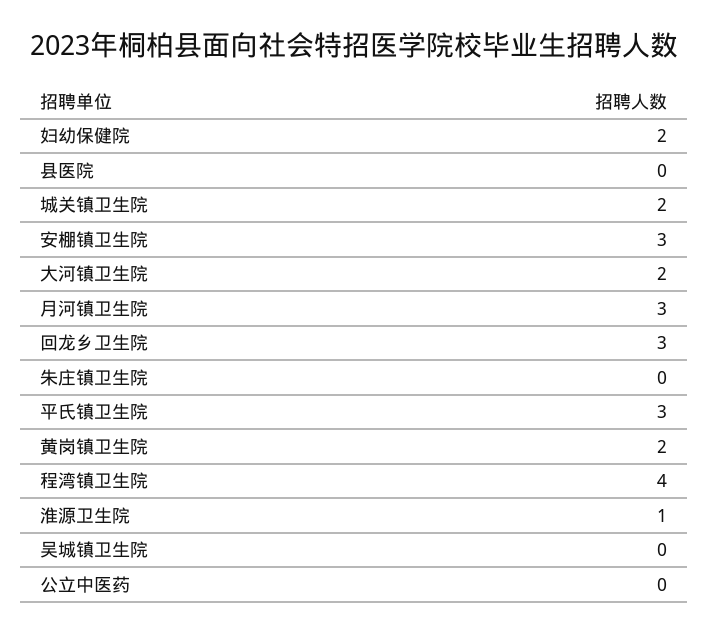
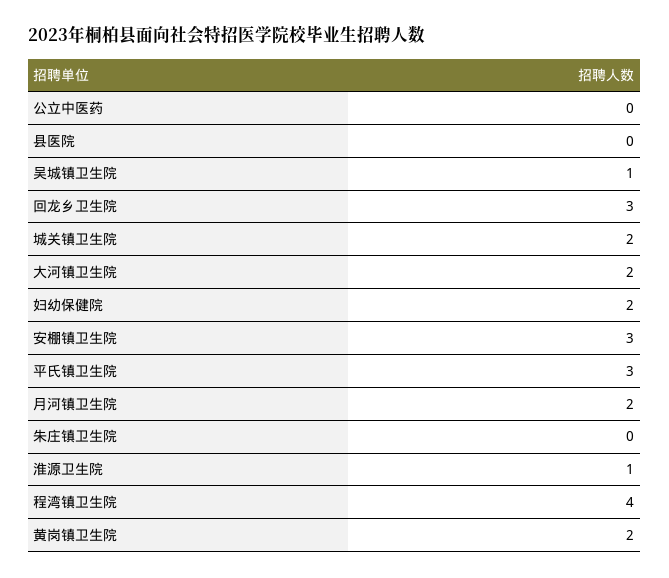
月河镇卫生院: 3 -> 2
吴城镇卫生院: 0 -> 1

